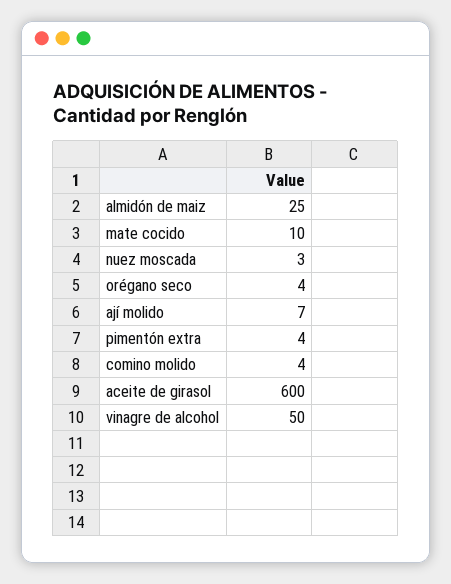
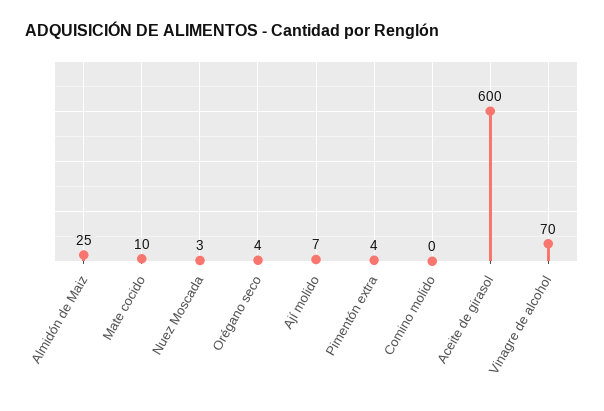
comino molido: 4 -> 0
vinagre de alcohol: 50 -> 70

